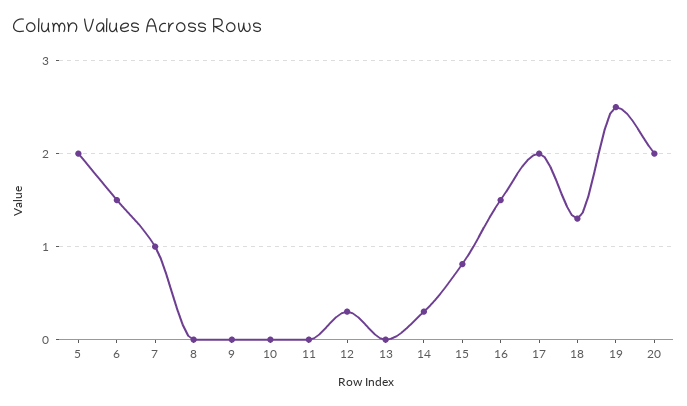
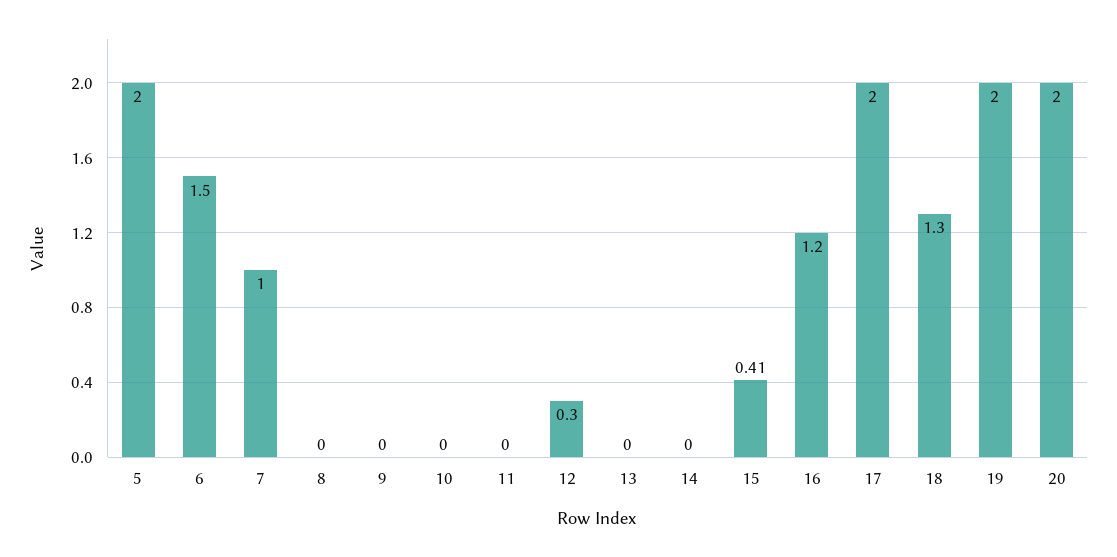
14: 0.3 -> 0
15: 0.8 -> 0.41
16: 1.5 -> 1.2
19: 2.5 -> 2

